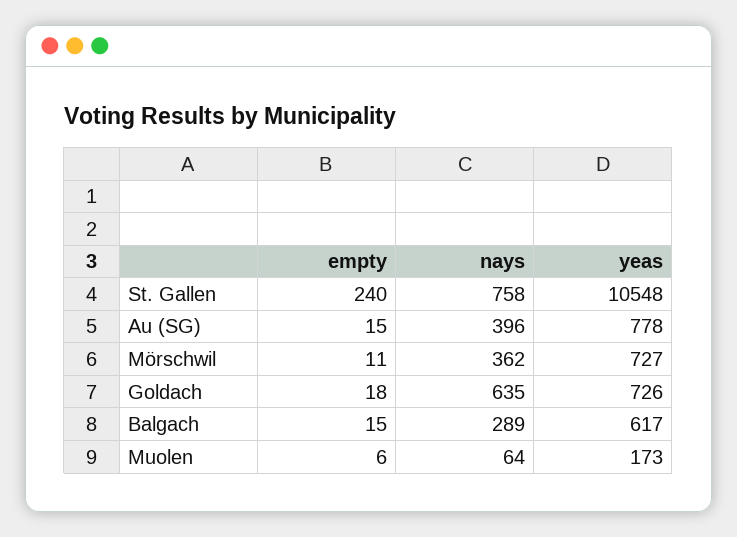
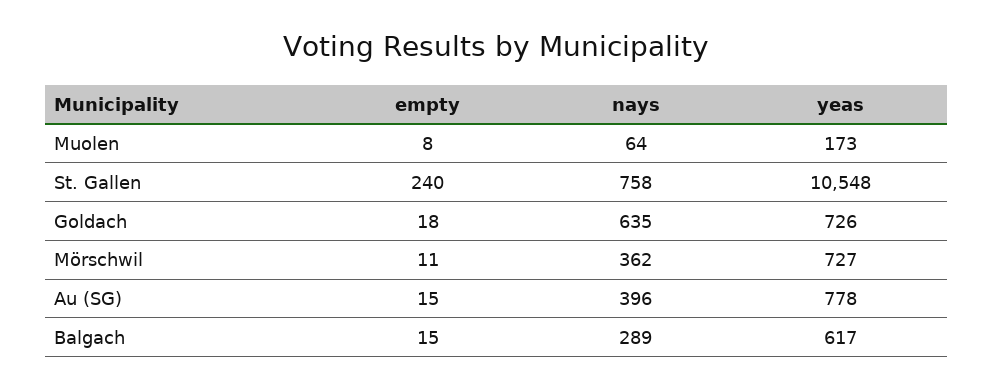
empty, Muolen: 6 -> 8

